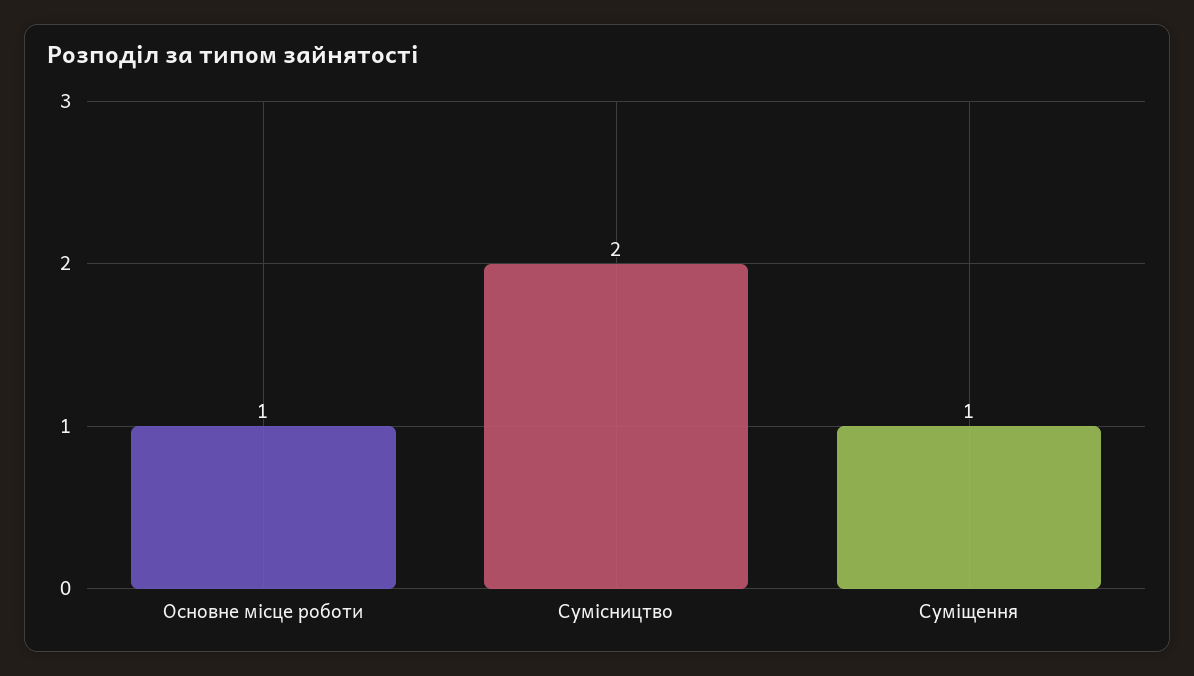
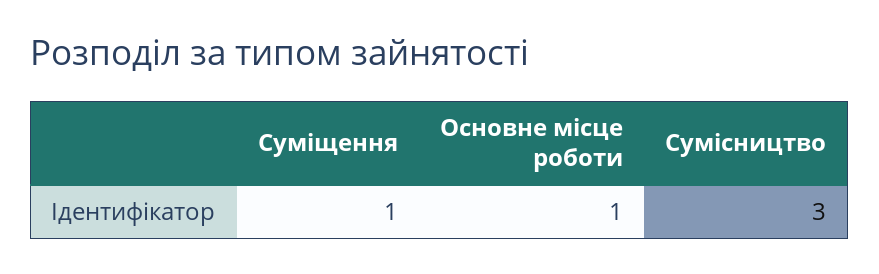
Сумісництво: 2 -> 3

